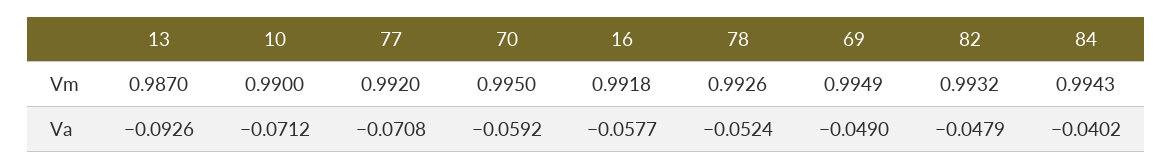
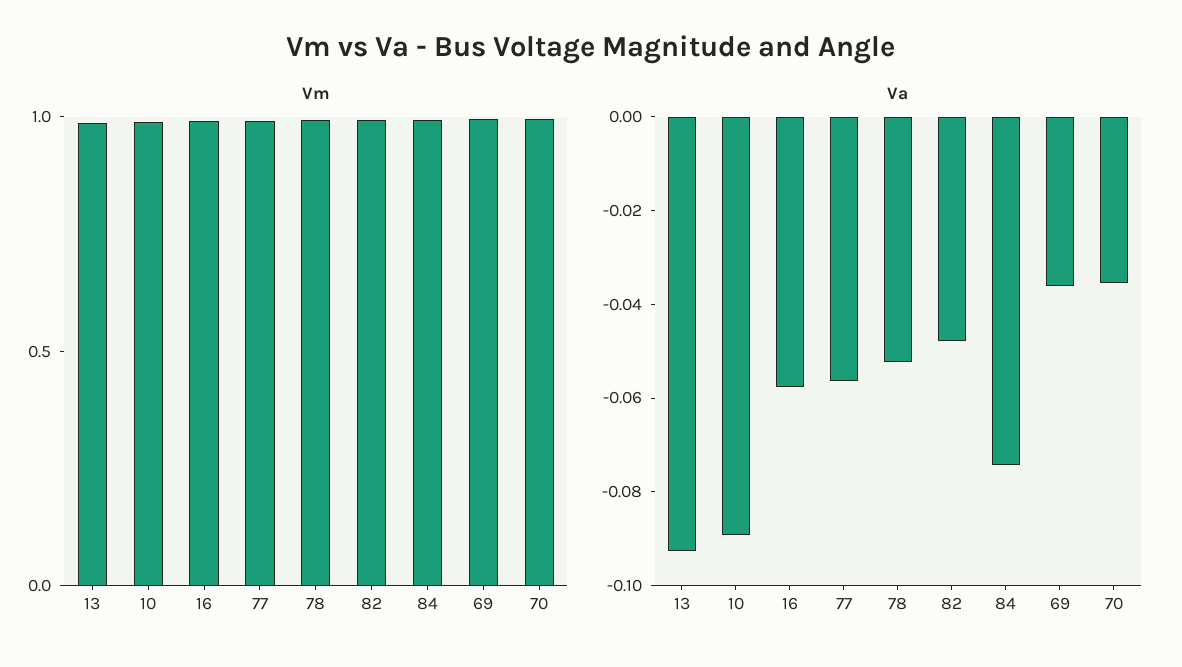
Va, 10: -0.0712 -> -0.09
Va, 77: -0.0708 -> -0.055
Va, 70: -0.0592 -> -0.035
Va, 69: -0.049 -> -0.035
Va, 84: -0.0402 -> -0.075

